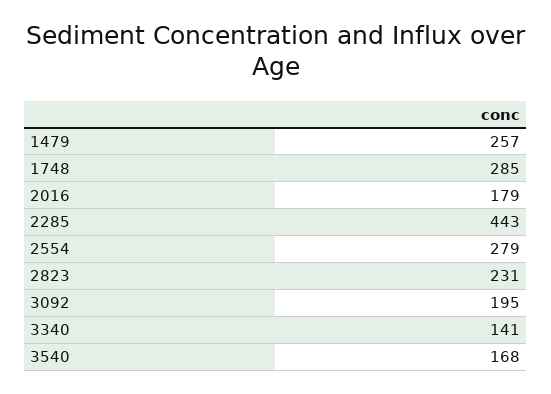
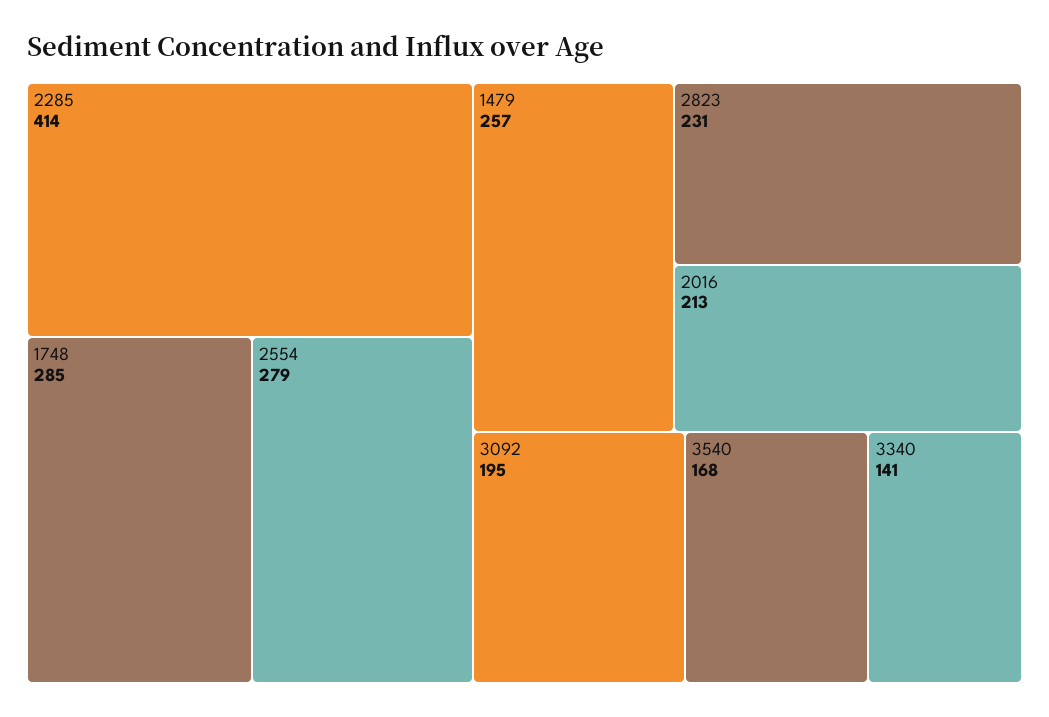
2016: 179 -> 213
2285: 443 -> 414

